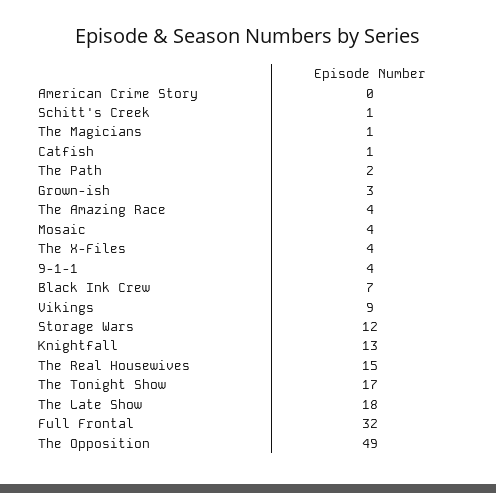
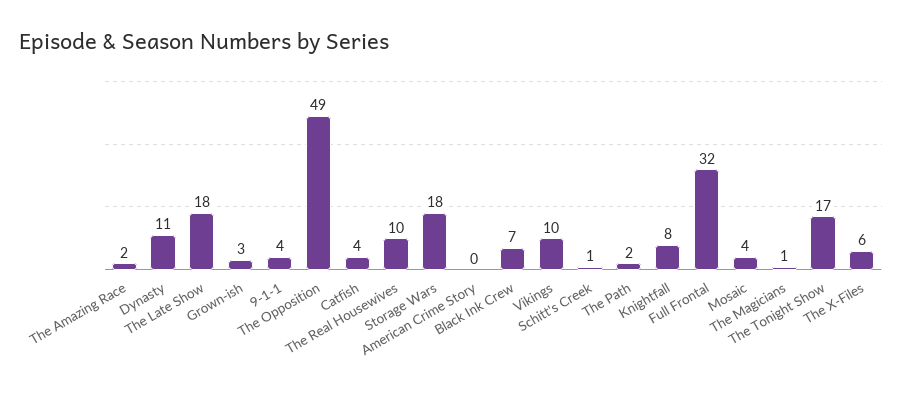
Catfish: 1 -> 4
The Amazing Race: 4 -> 2
The X-Files: 4 -> 6
Vikings: 9 -> 10
Storage Wars: 12 -> 18
Knightfall: 13 -> 8
The Real Housewives: 15 -> 10
Dynasty: none -> 11

